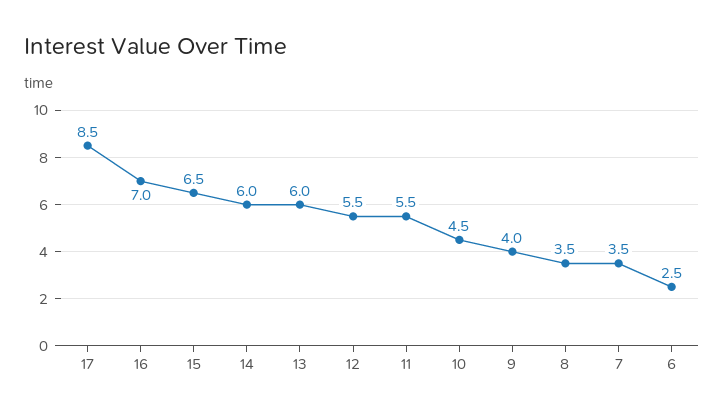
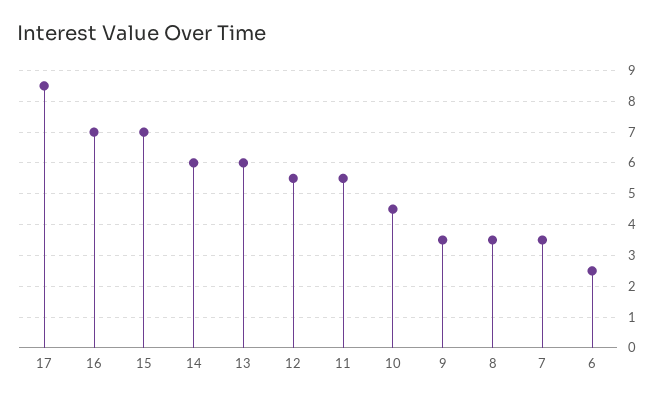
15: 6.5 -> 7
9: 4 -> 3.5

